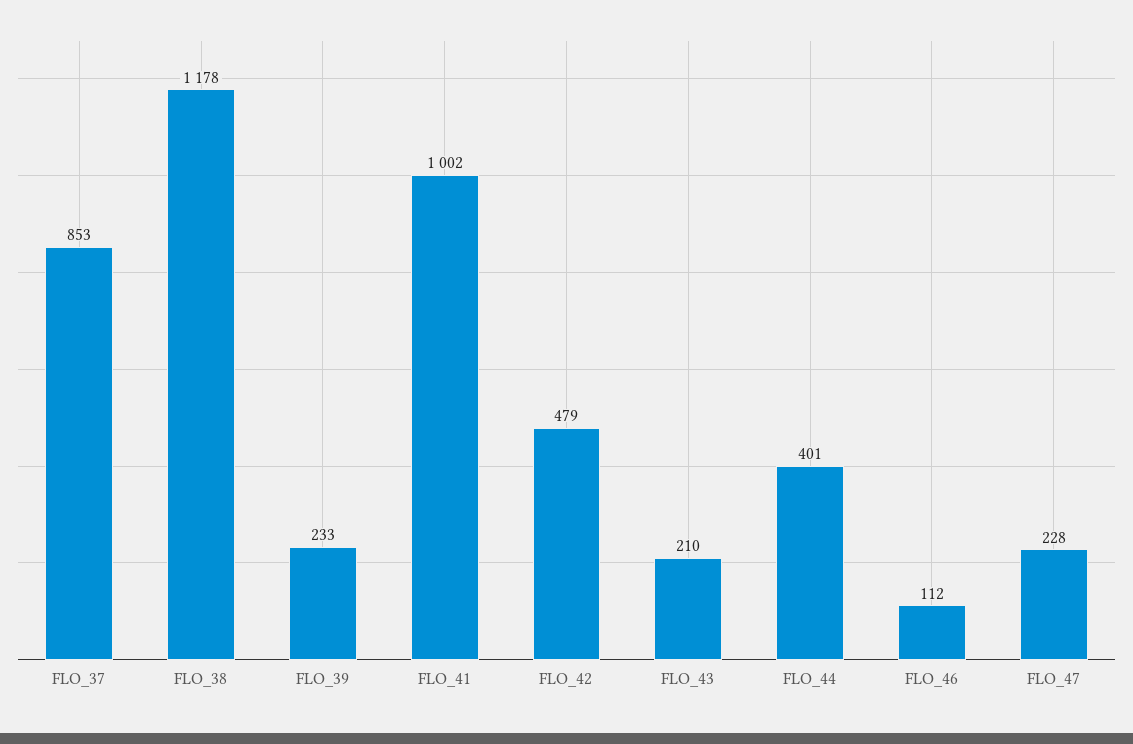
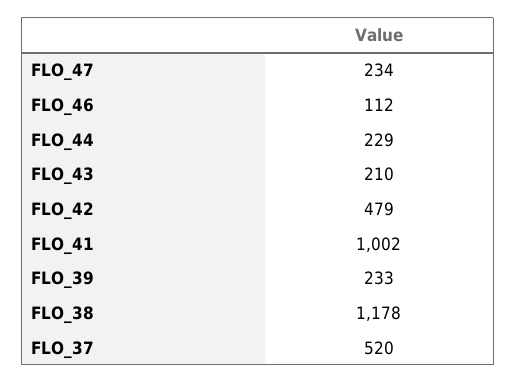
FLO_37: 853 -> 520
FLO_44: 401 -> 229
FLO_47: 228 -> 234

